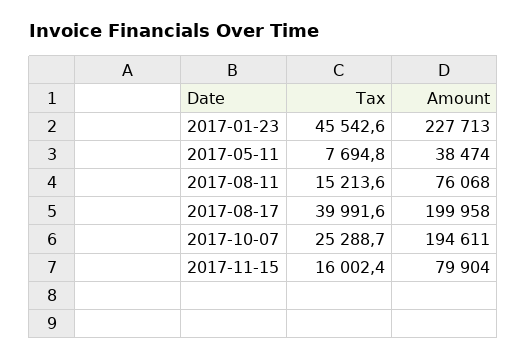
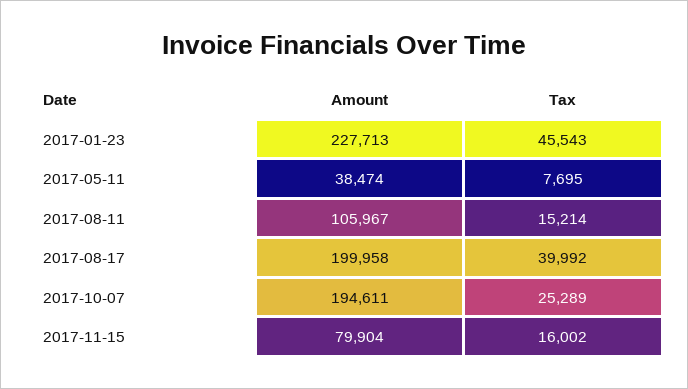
Amount, 2017-08-11: 76068 -> 105967

